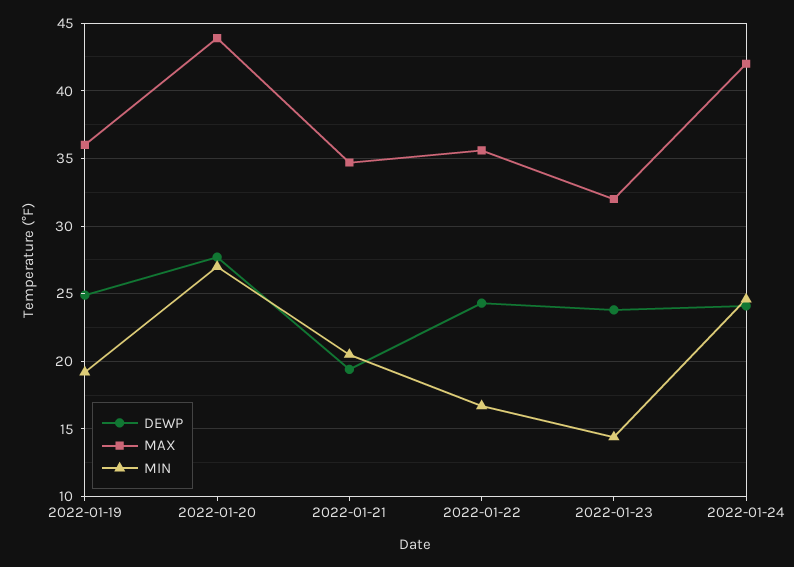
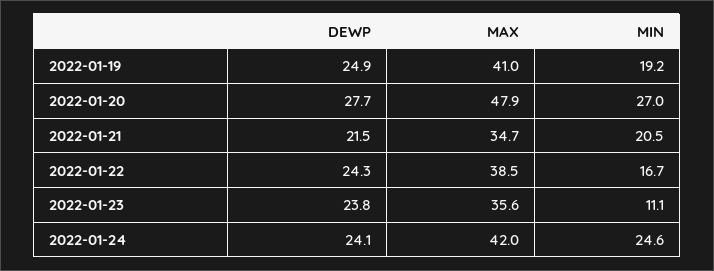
MAX, 2022-01-19: 36 -> 41
MAX, 2022-01-20: 44 -> 47.9
DEWP, 2022-01-21: 19.5 -> 21.5
MAX, 2022-01-22: 35.5 -> 38.5
MAX, 2022-01-23: 32 -> 35.6
MIN, 2022-01-23: 14.5 -> 11.1

